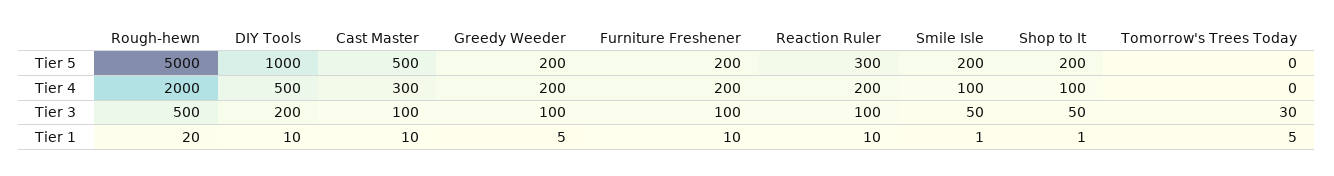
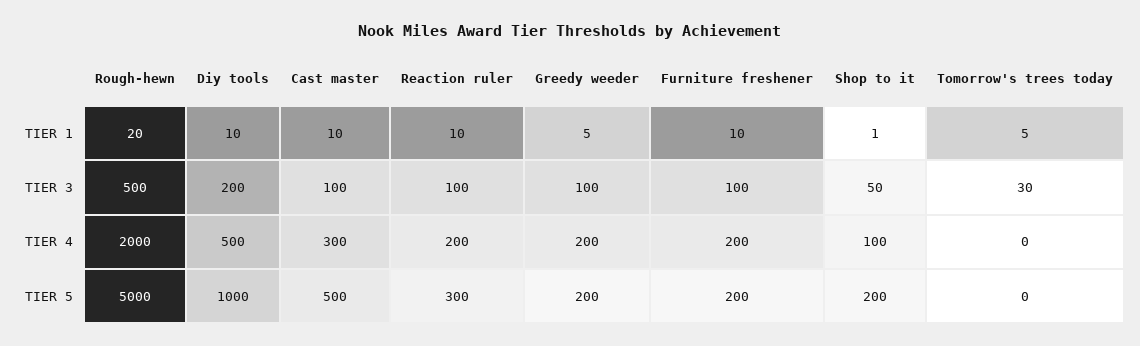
Smile Isle, Tier 5: 200 -> none
Smile Isle, Tier 4: 100 -> none
Smile Isle, Tier 3: 50 -> none
Smile Isle, Tier 1: 1 -> none

